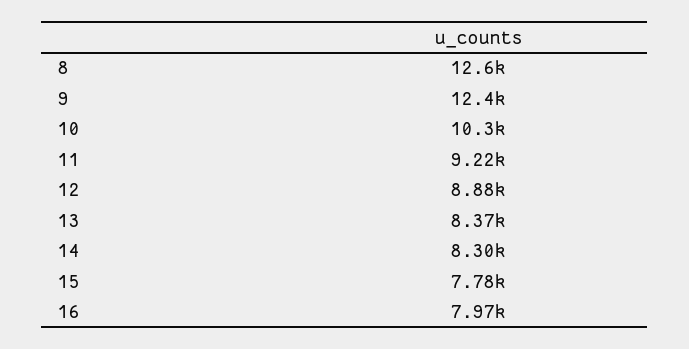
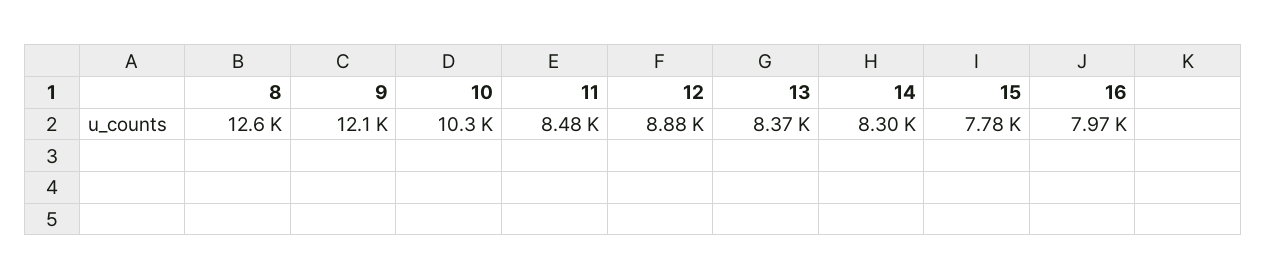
9: 12400 -> 12100
11: 9220 -> 8480

